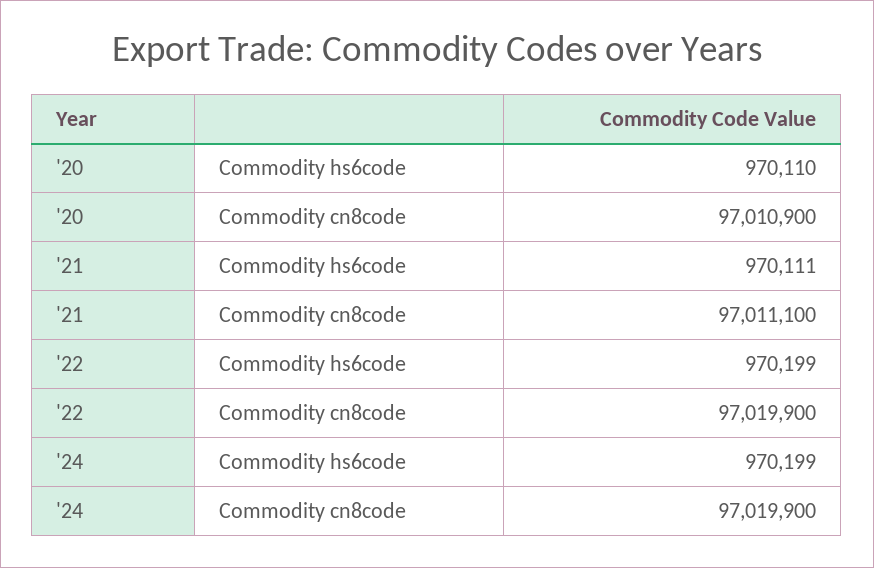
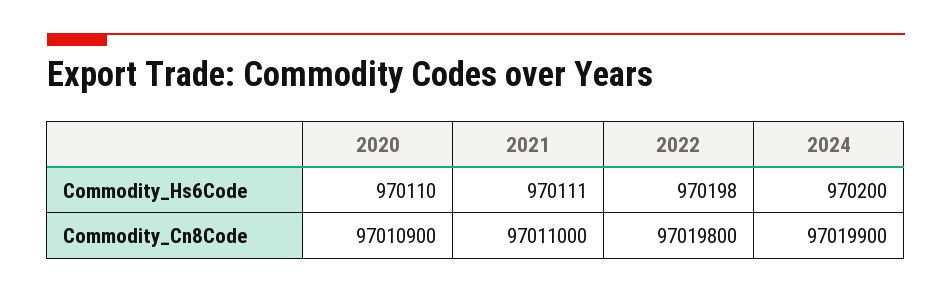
'21, Commodity cn8code: 97011100 -> 97011000
'22, Commodity hs6code: 970199 -> 970198
'22, Commodity cn8code: 97019900 -> 97019800
'24, Commodity hs6code: 970199 -> 970200

